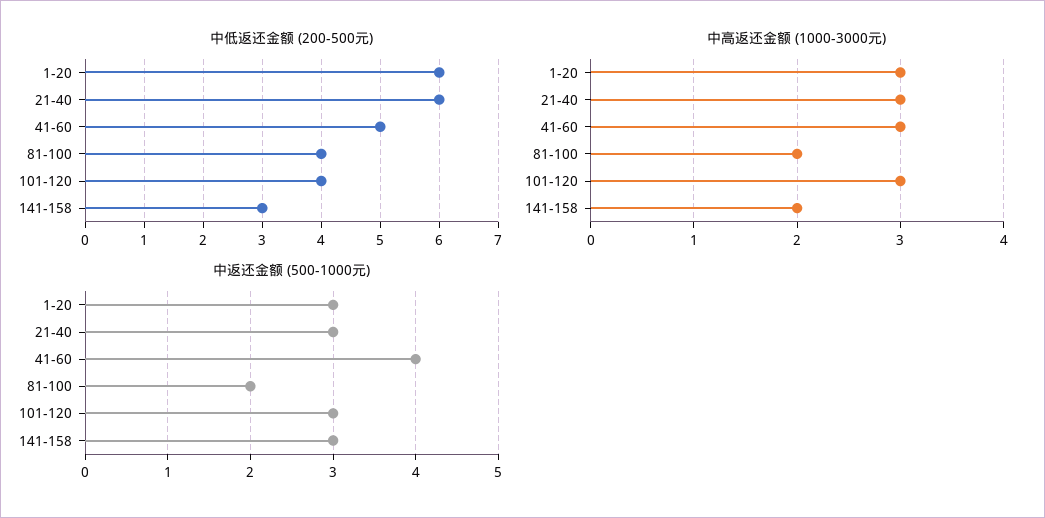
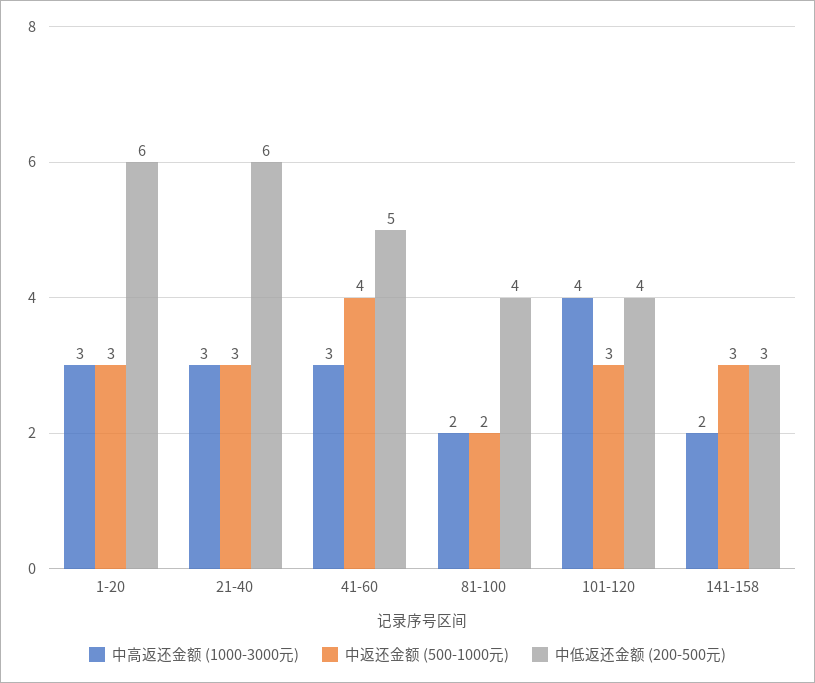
中高返还金额 (1000-3000元), 101-120: 3 -> 4

